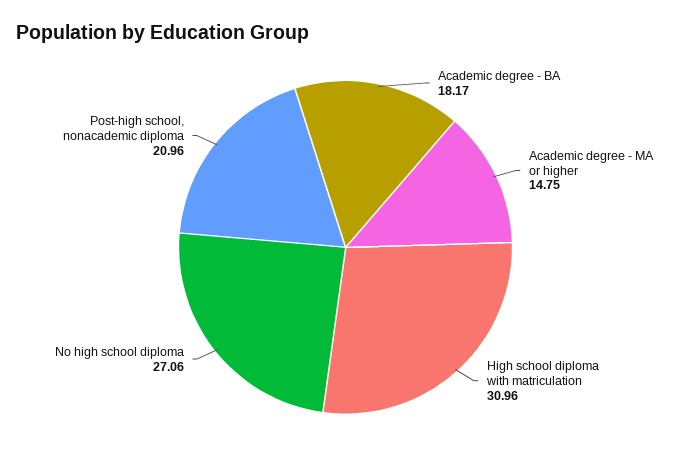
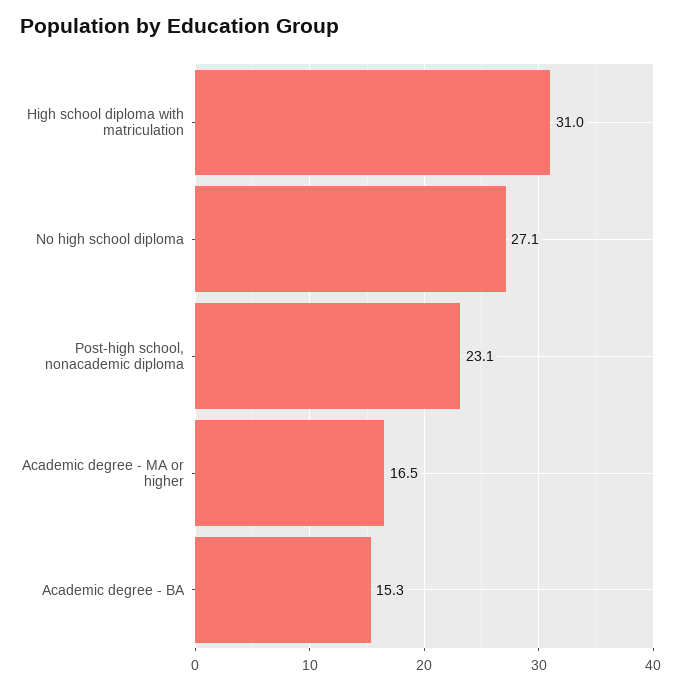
Academic degree - BA: 18.17 -> 15.3
Academic degree - MA or higher: 14.75 -> 16.5
Post-high school, nonacademic diploma: 20.96 -> 23.1

